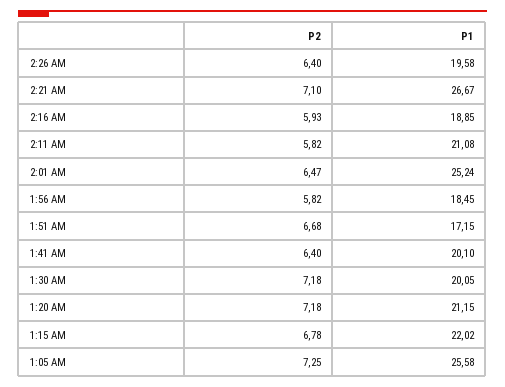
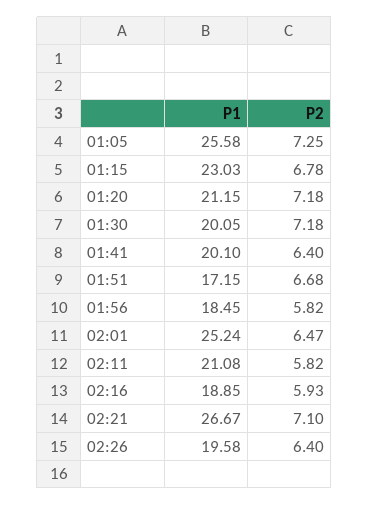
P1, 1:15 AM: 22.02 -> 23.03

